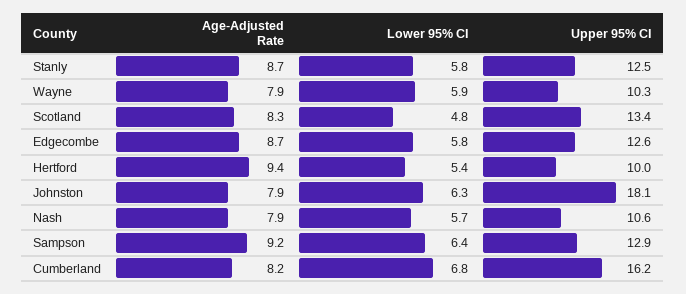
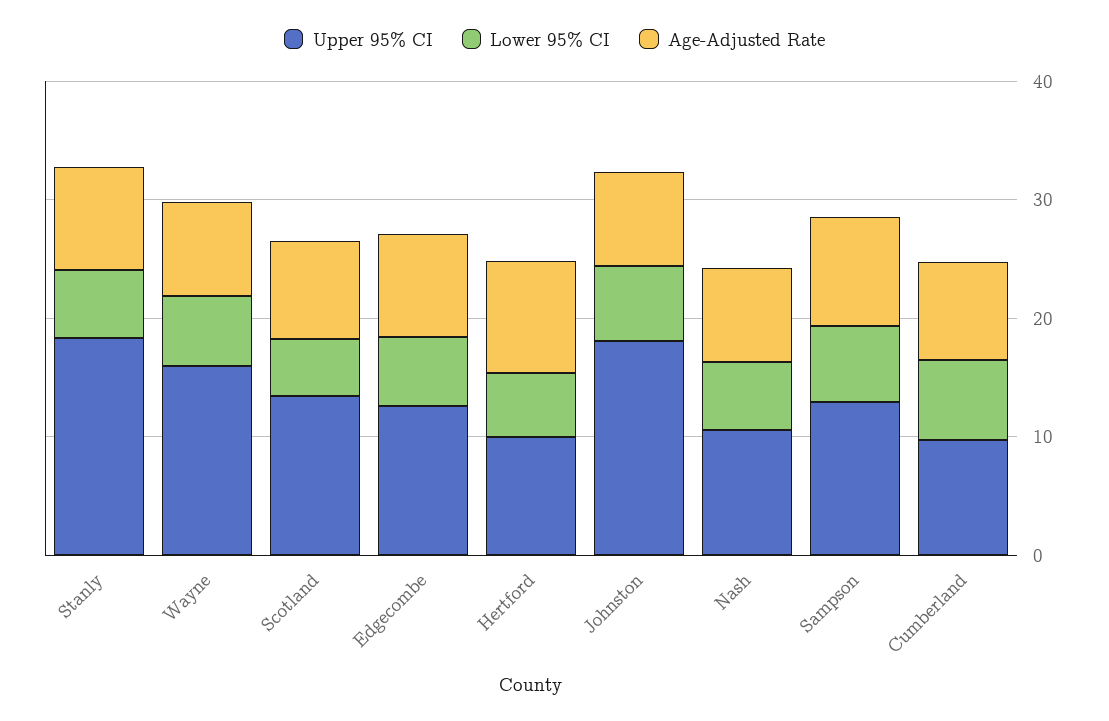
Upper 95% CI, Stanly: 12.5 -> 18
Upper 95% CI, Wayne: 10.3 -> 16
Upper 95% CI, Cumberland: 16.2 -> 10

